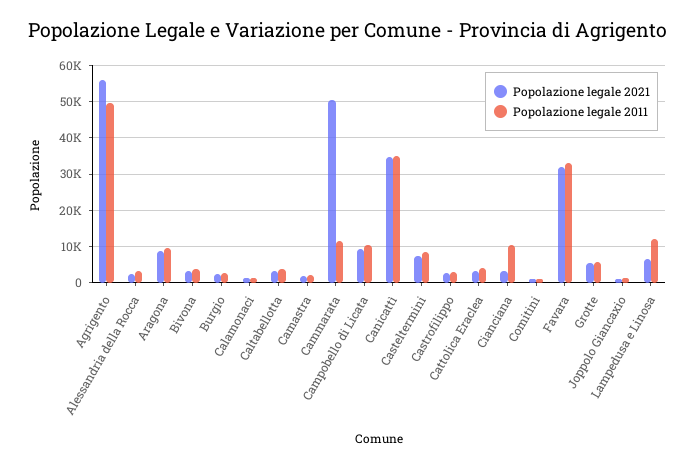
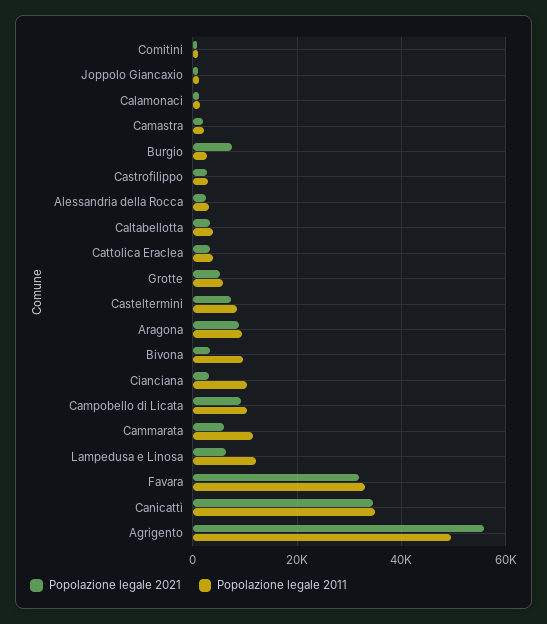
Popolazione legale 2011, Bivona: 4000 -> 10000
Popolazione legale 2021, Burgio: 2000 -> 8000
Popolazione legale 2021, Cammarata: 50000 -> 6000

